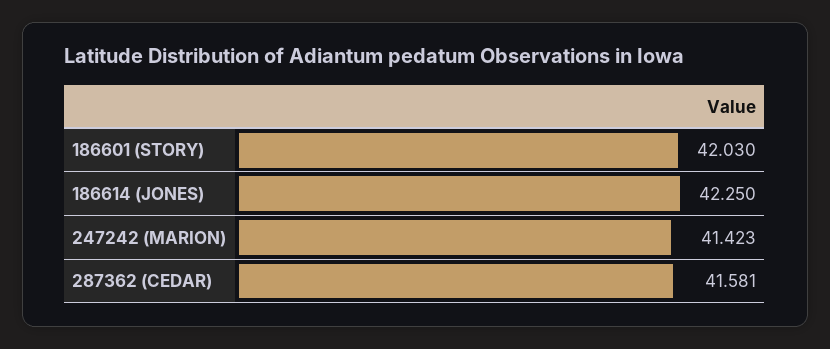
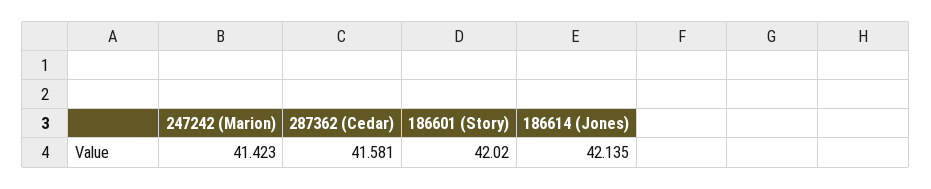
186601 (STORY): 42.03 -> 42.02
186614 (JONES): 42.25 -> 42.135

